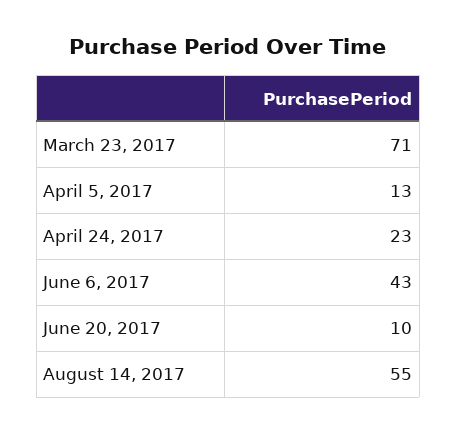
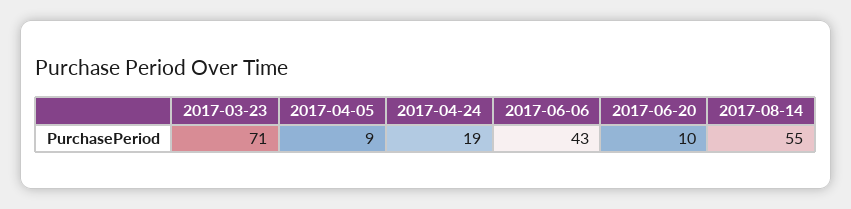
April 5, 2017: 13 -> 9
April 24, 2017: 23 -> 19

